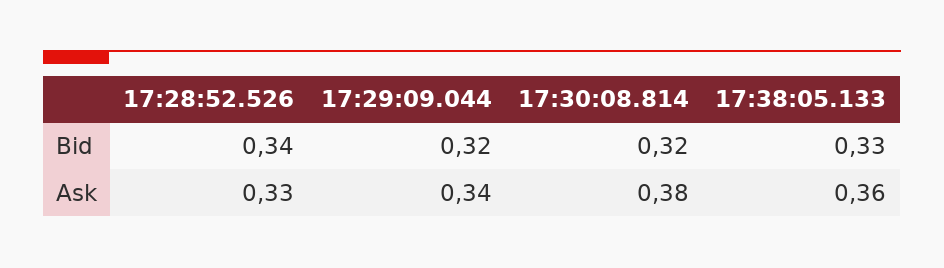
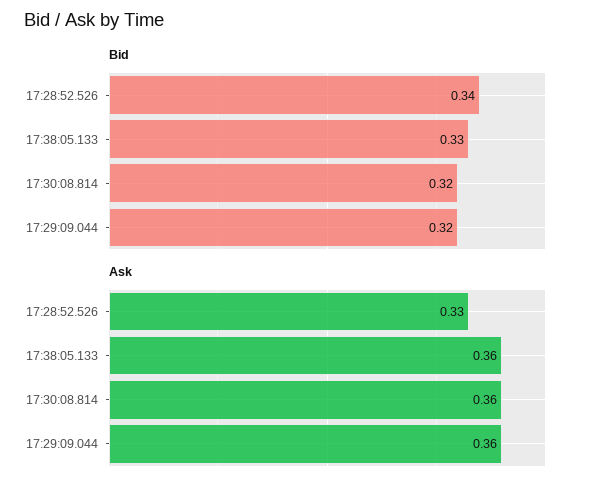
Ask, 17:29:09.044: 0.34 -> 0.36
Ask, 17:30:08.814: 0.38 -> 0.36

